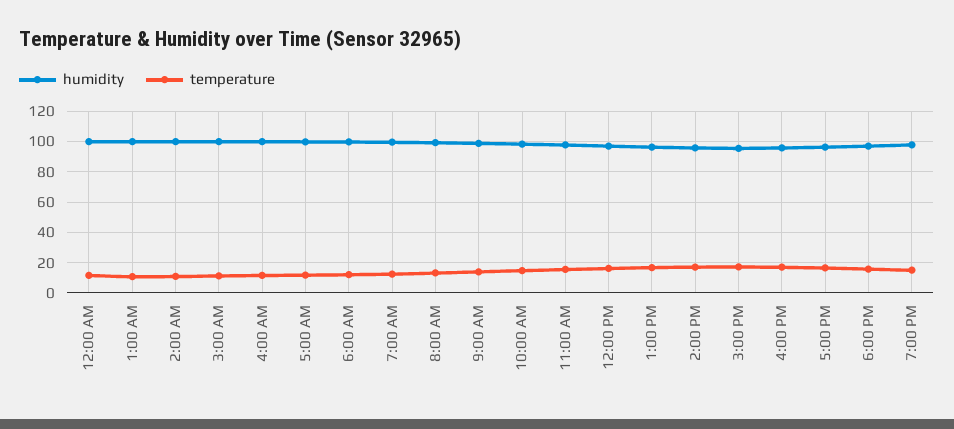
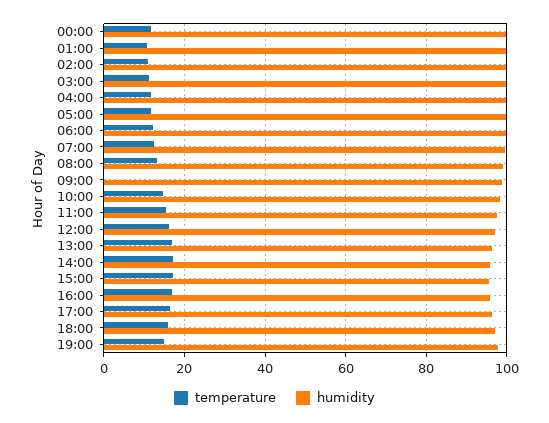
temperature, 9:00 AM: 15 -> 0

